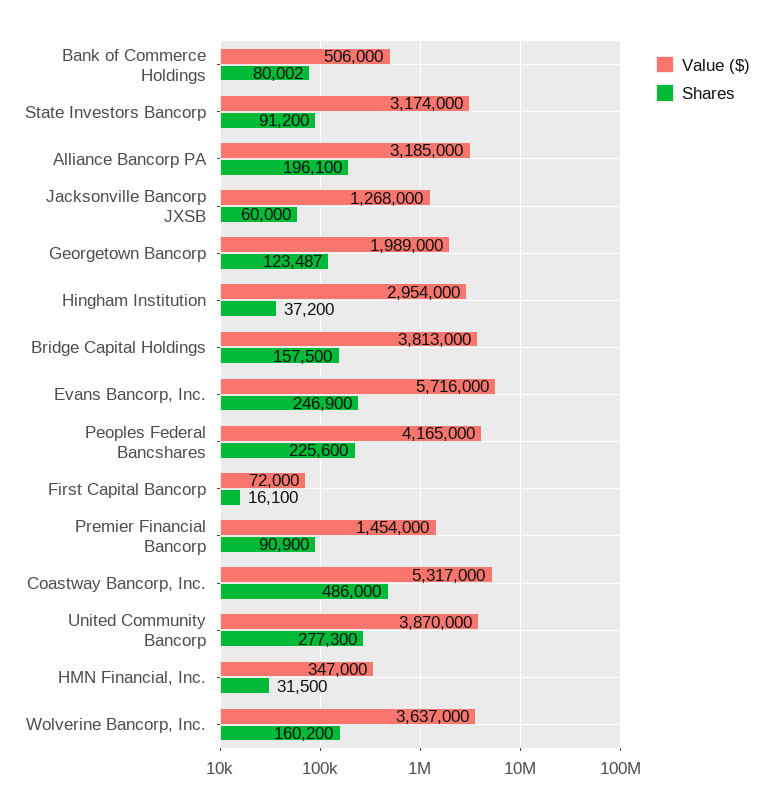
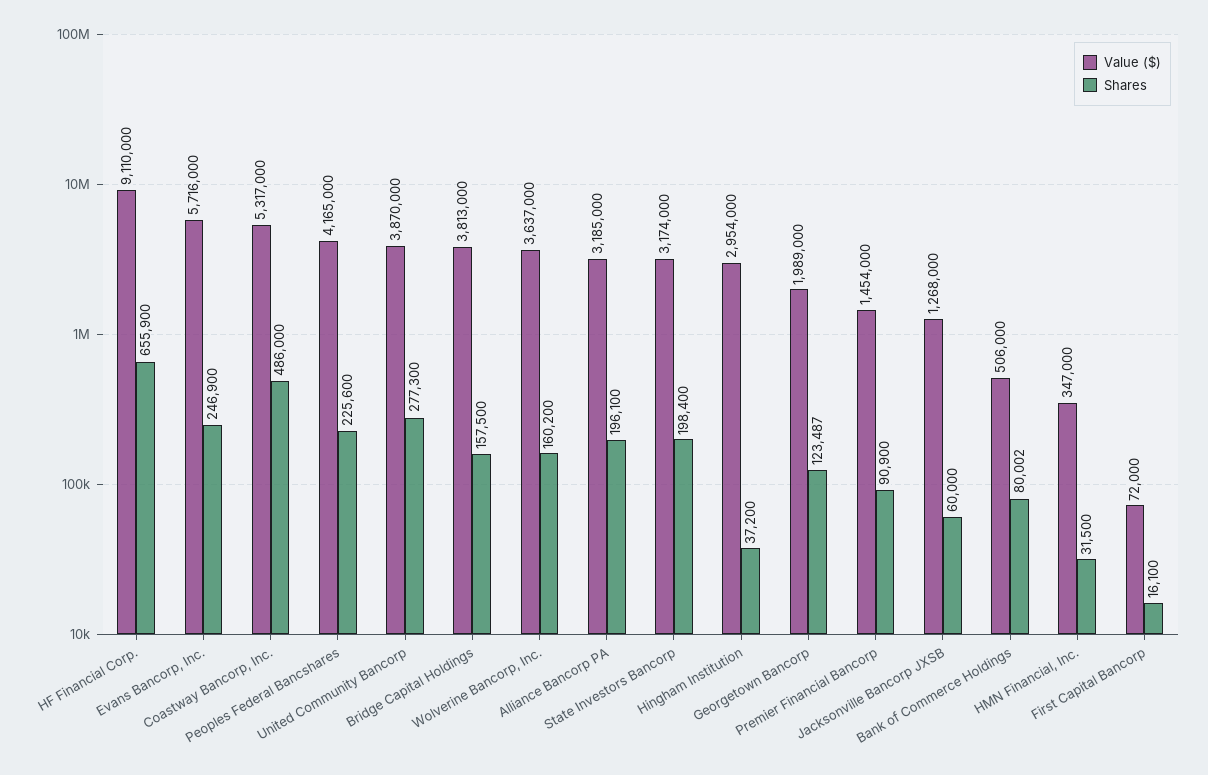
Shares, State Investors Bancorp: 91200 -> 198400
Value ($), HF Financial Corp.: none -> 9110000
Shares, HF Financial Corp.: none -> 655900

